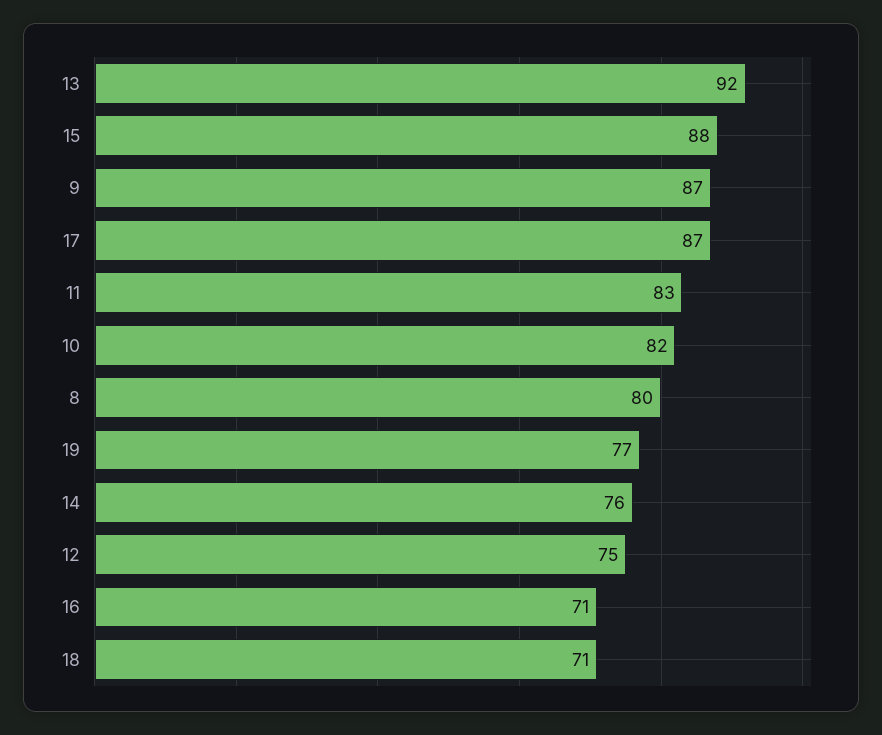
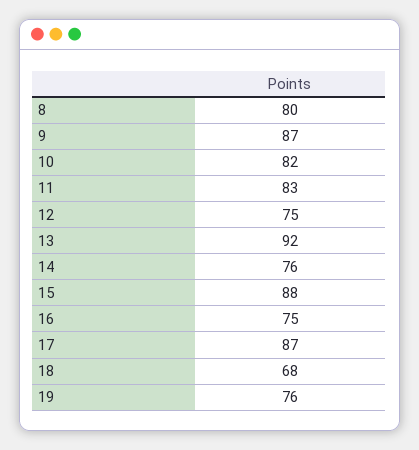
19: 77 -> 76
16: 71 -> 75
18: 71 -> 68

